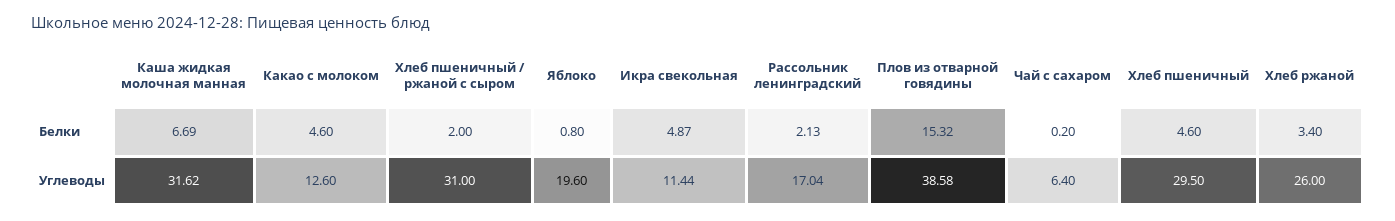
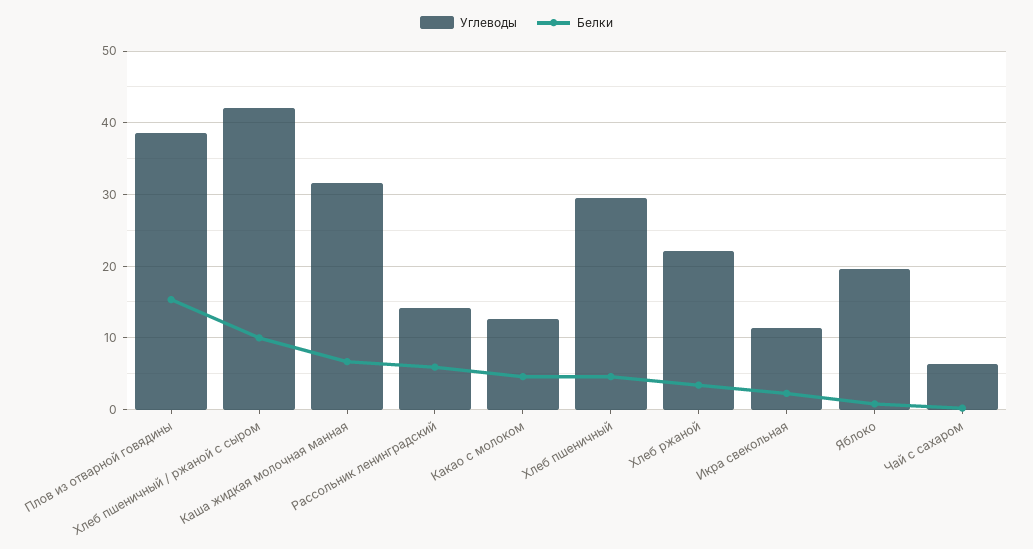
Белки, Хлеб пшеничный / ржаной с сыром: 2 -> 10
Белки, Икра свекольная: 4.87 -> 2
Белки, Рассольник ленинградский: 2.13 -> 6
Углеводы, Хлеб пшеничный / ржаной с сыром: 31 -> 42
Углеводы, Рассольник ленинградский: 17.04 -> 14
Углеводы, Хлеб ржаной: 26 -> 22

